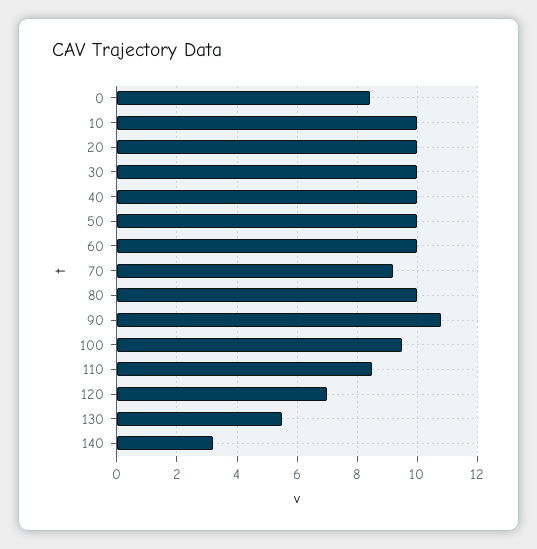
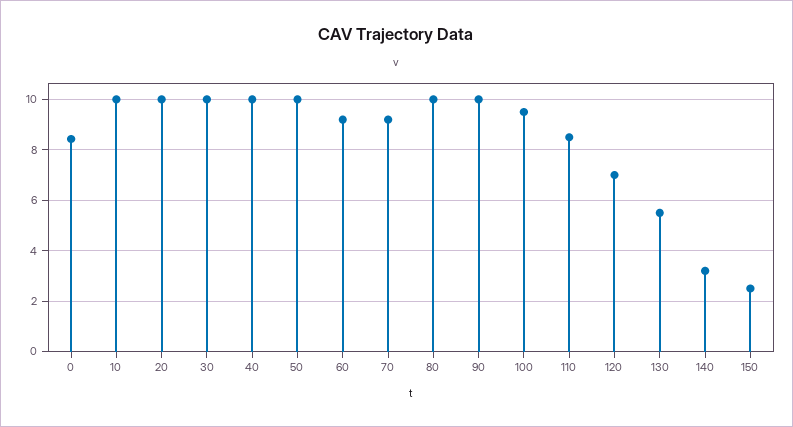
60: 10 -> 9.25
90: 10.8 -> 10
150: none -> 2.5

